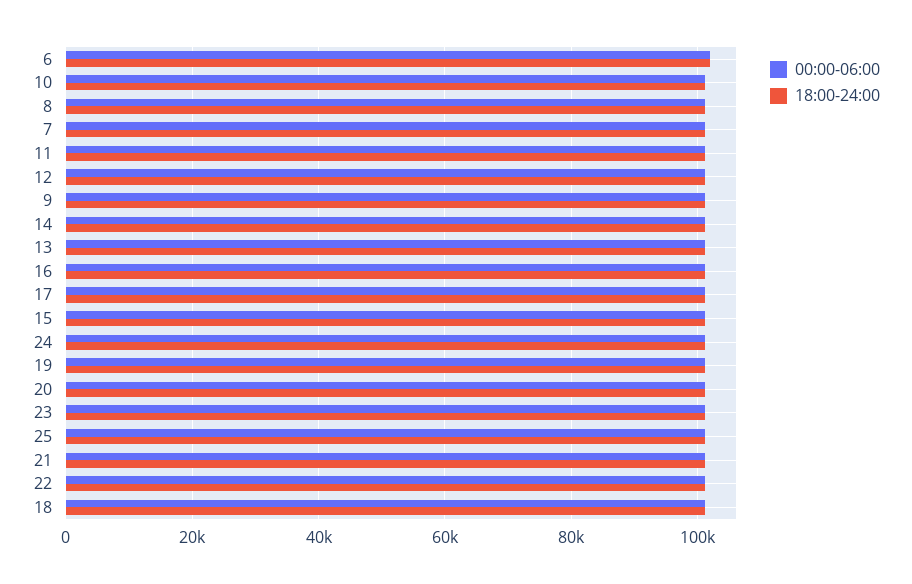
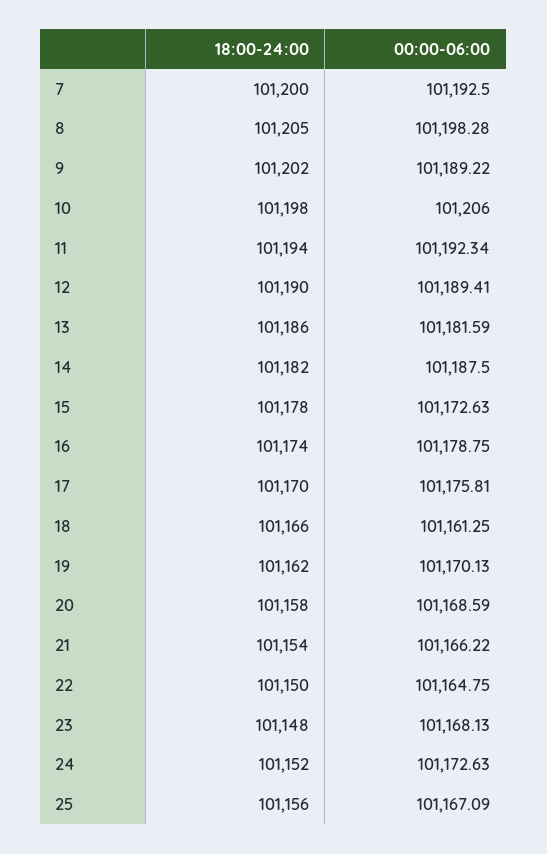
00:00-06:00, 6: 102000 -> none
18:00-24:00, 6: 102000 -> none

